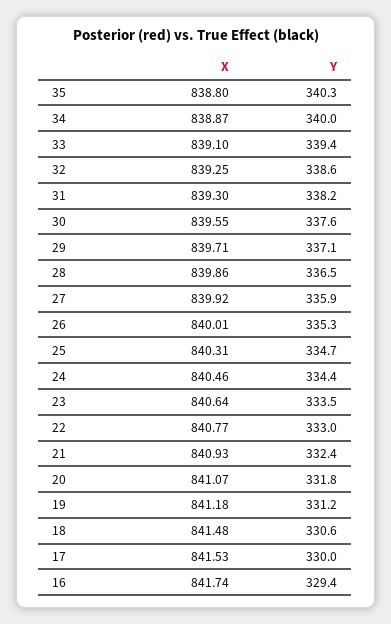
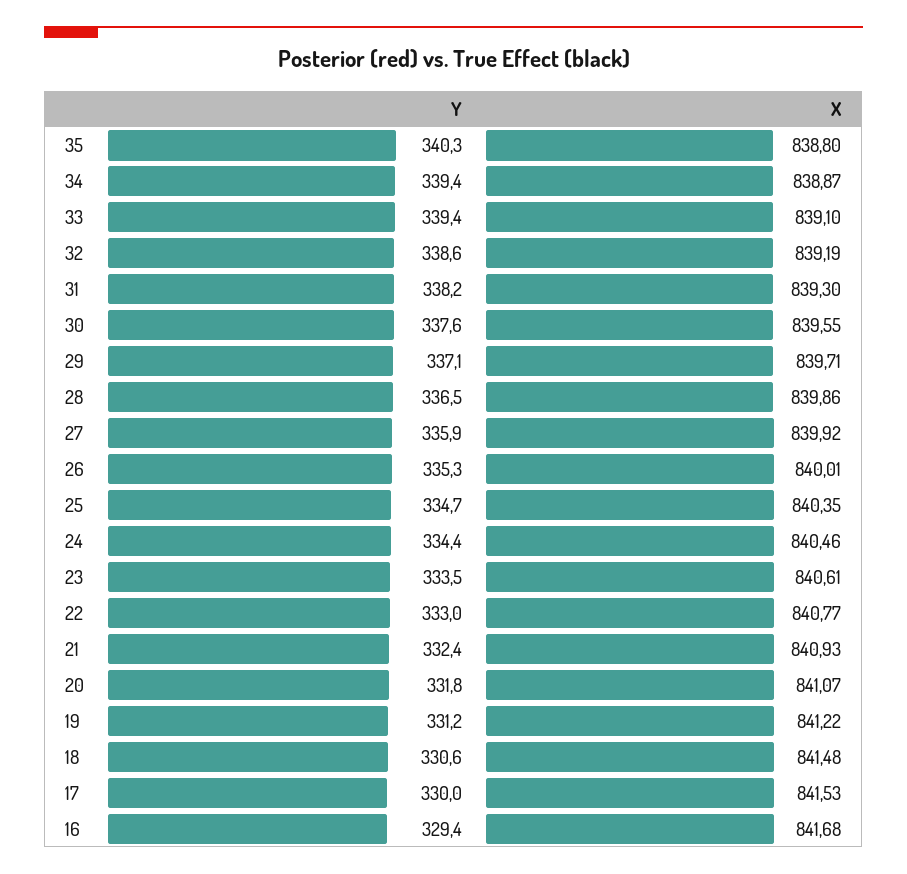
Y, 34: 340 -> 339.4
X, 32: 839.25 -> 839.19
X, 25: 840.31 -> 840.35
X, 23: 840.64 -> 840.61
X, 19: 841.18 -> 841.22
X, 16: 841.74 -> 841.68

